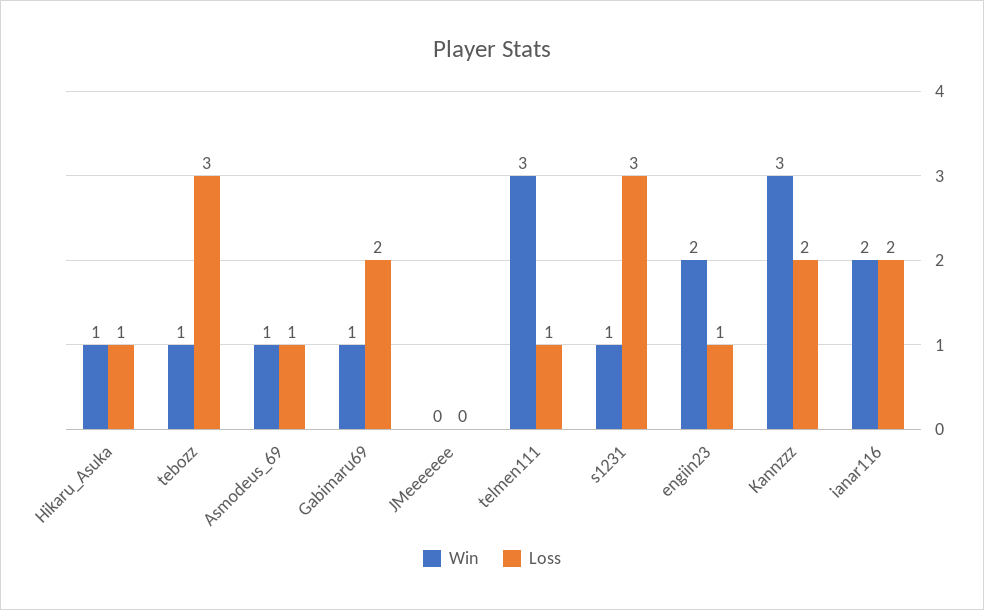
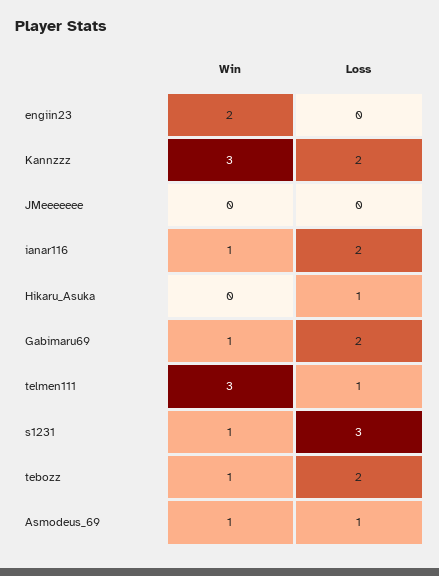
Win, Hikaru_Asuka: 1 -> 0
Loss, tebozz: 3 -> 2
Loss, engiin23: 1 -> 0
Win, ianar116: 2 -> 1

